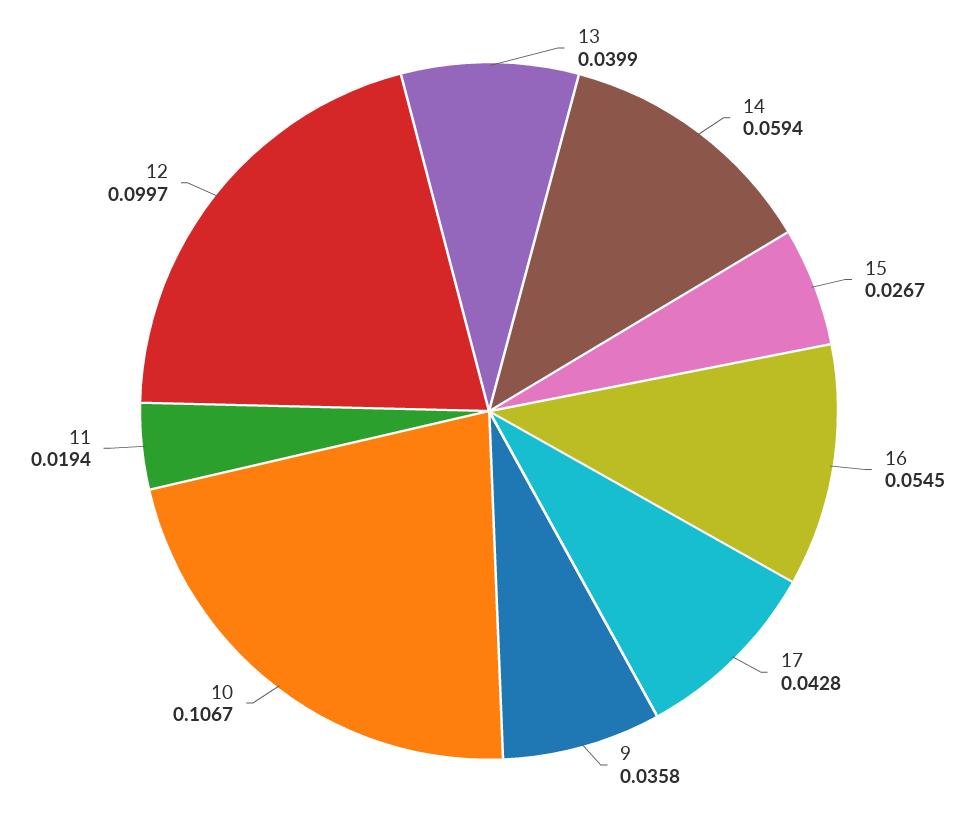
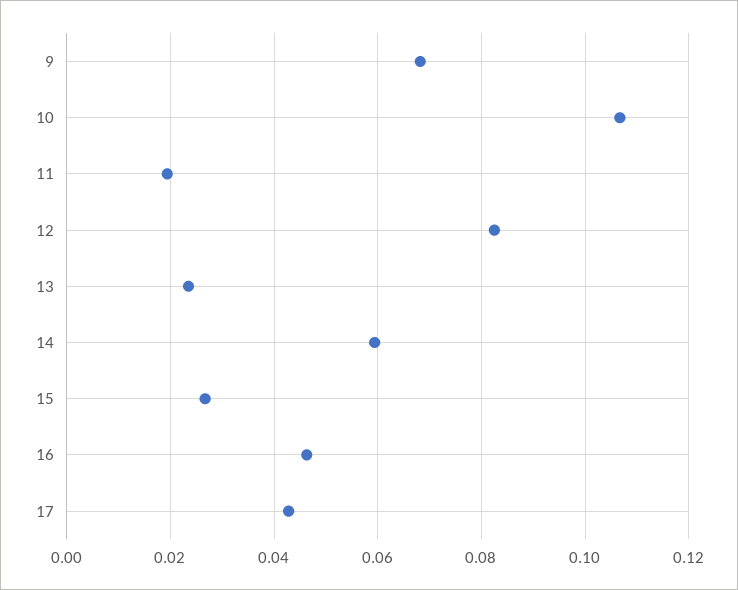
13: 0.0399 -> 0.024
16: 0.0545 -> 0.046
9: 0.0358 -> 0.068
12: 0.0997 -> 0.082

